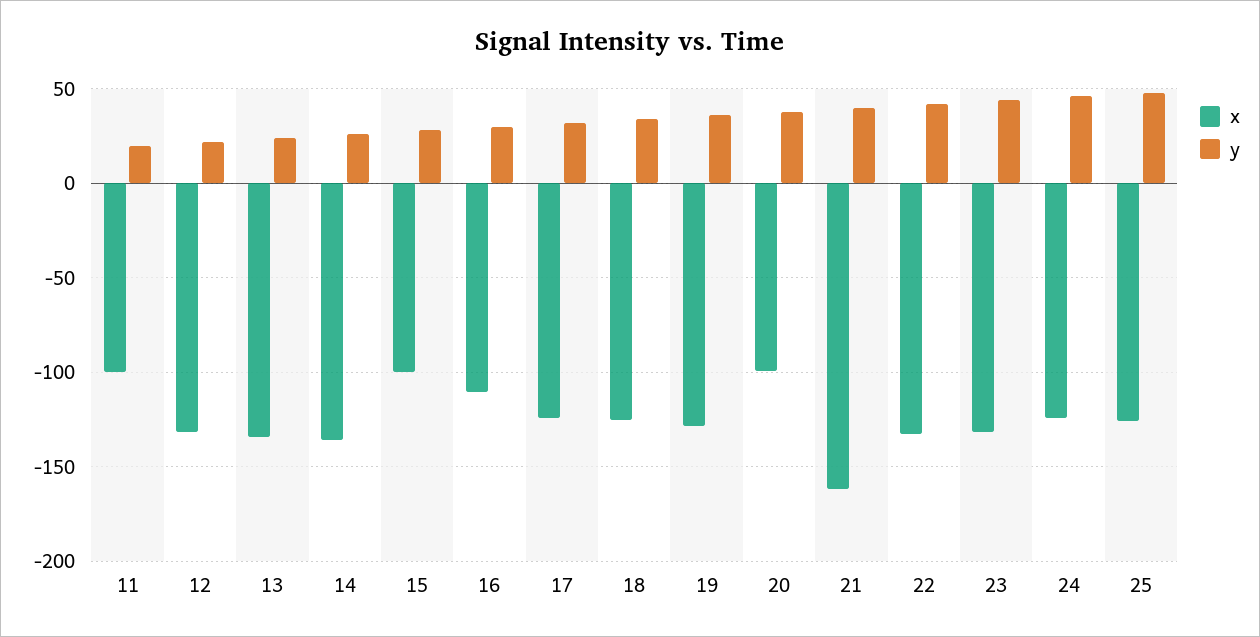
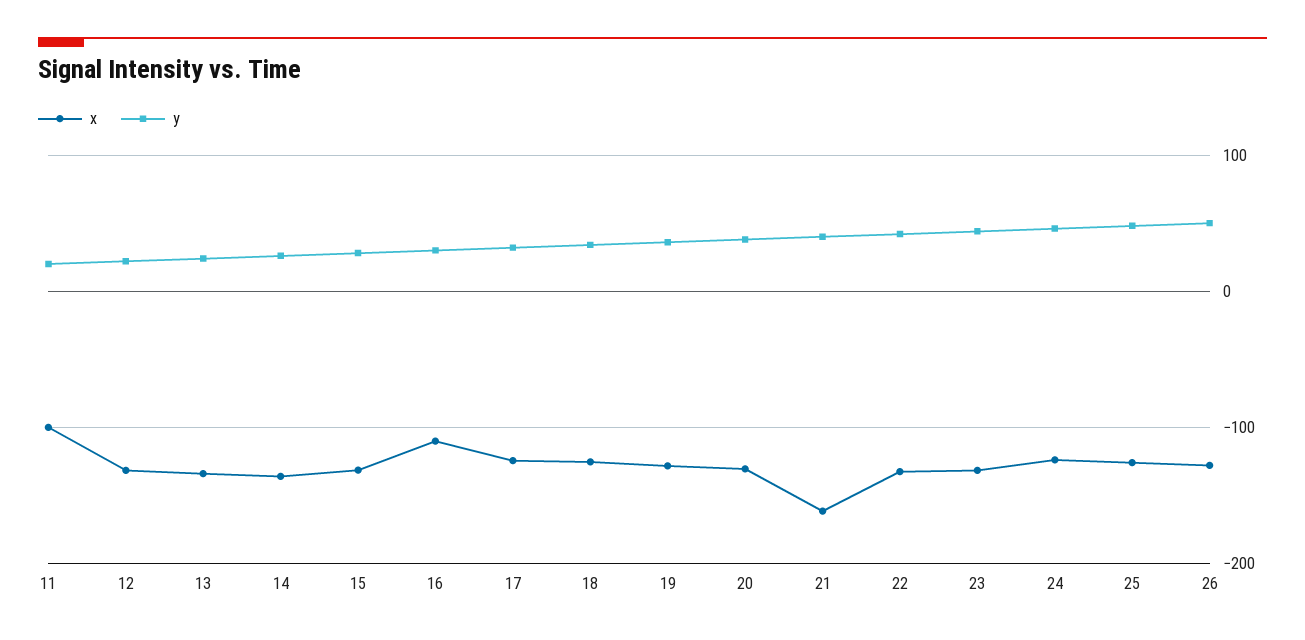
x, 15: -100 -> -130
x, 20: -100 -> -130
x, 26: none -> -130
y, 26: none -> 50

